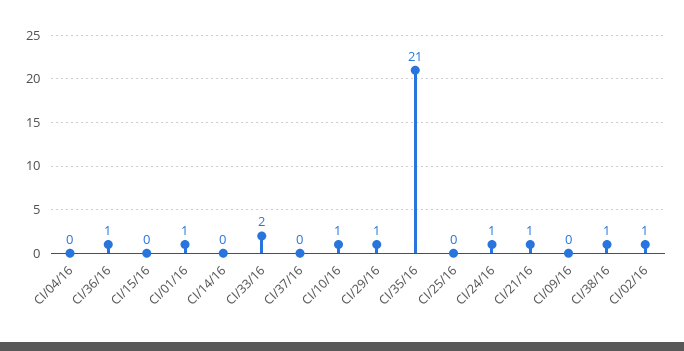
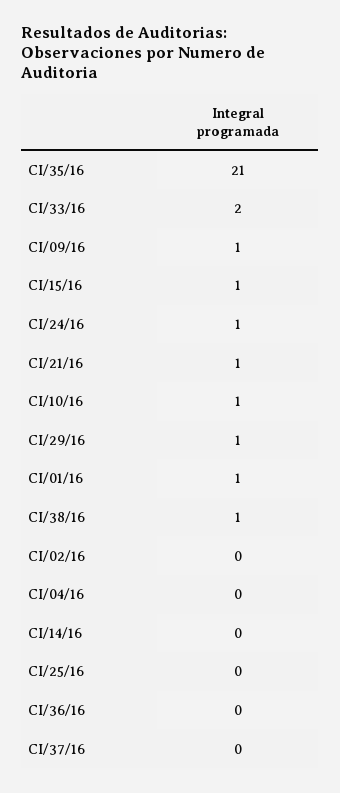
CI/36/16: 1 -> 0
CI/15/16: 0 -> 1
CI/09/16: 0 -> 1
CI/02/16: 1 -> 0

